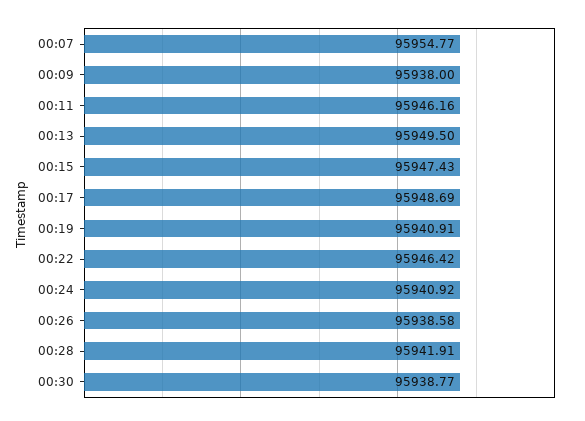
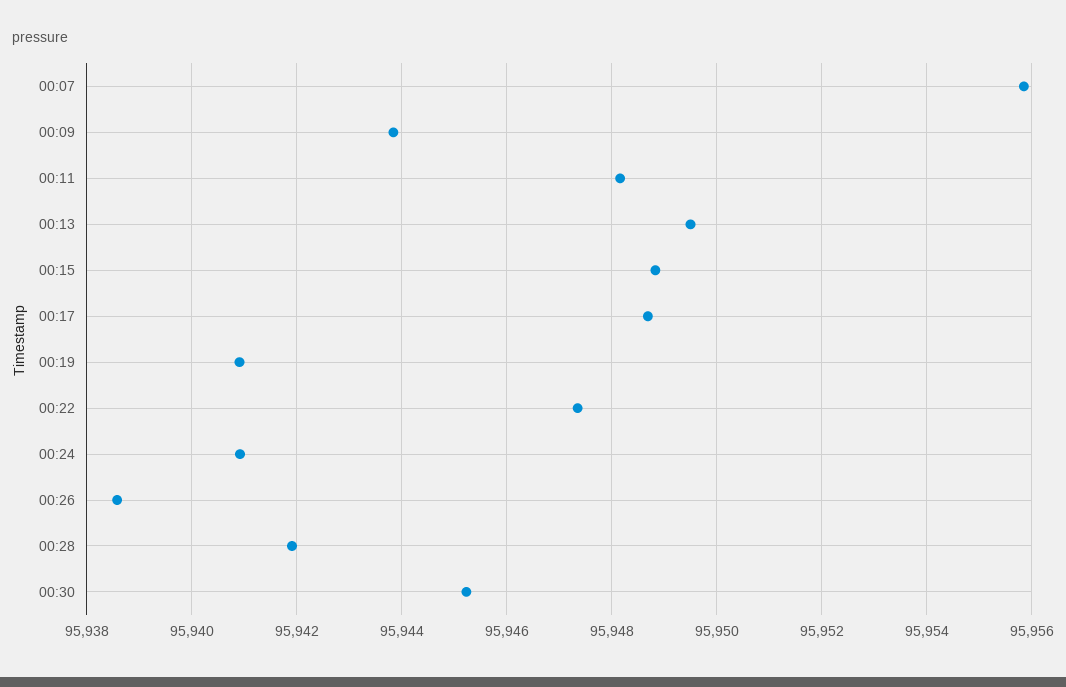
00:07: 95954.77 -> 95955.8
00:09: 95938 -> 95943.8
00:11: 95946.16 -> 95948.2
00:15: 95947.43 -> 95948.8
00:22: 95946.42 -> 95947.4
00:30: 95938.77 -> 95945.2

